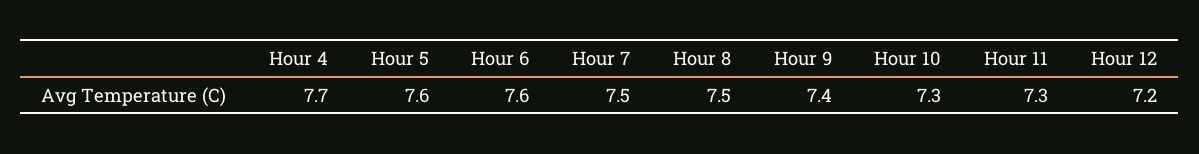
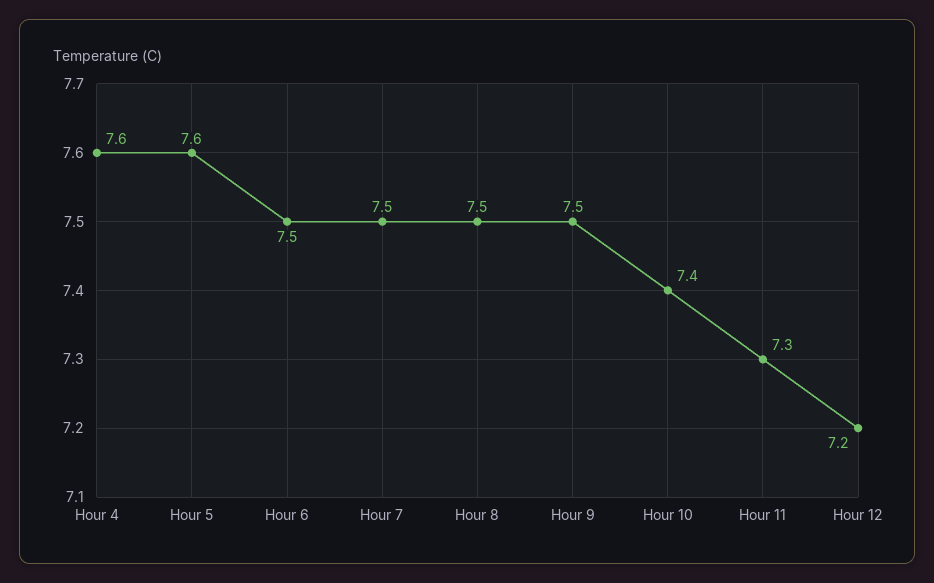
Hour 4: 7.7 -> 7.6
Hour 6: 7.6 -> 7.5
Hour 9: 7.4 -> 7.5
Hour 10: 7.3 -> 7.4

